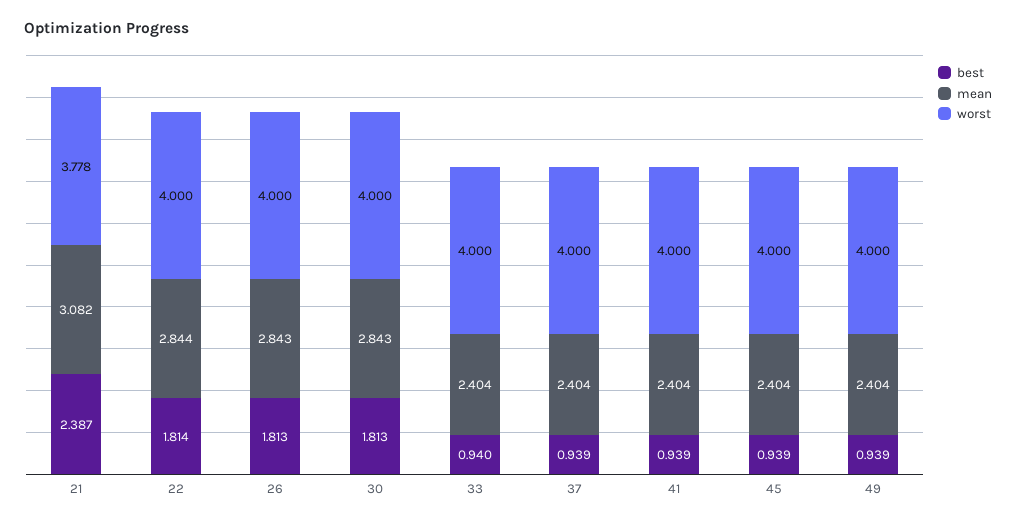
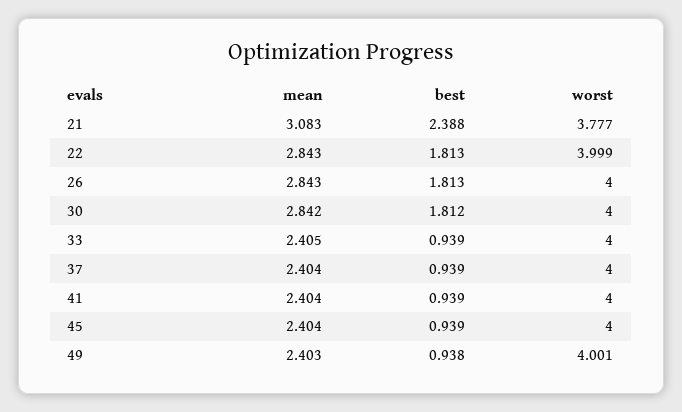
best, 21: 2.387 -> 2.388
mean, 21: 3.082 -> 3.083
worst, 21: 3.778 -> 3.777
best, 22: 1.814 -> 1.813
mean, 22: 2.844 -> 2.843
worst, 22: 4 -> 3.999
best, 30: 1.813 -> 1.812
mean, 30: 2.843 -> 2.842
best, 33: 0.94 -> 0.939
mean, 33: 2.404 -> 2.405
best, 49: 0.939 -> 0.938
mean, 49: 2.404 -> 2.403
worst, 49: 4 -> 4.001

